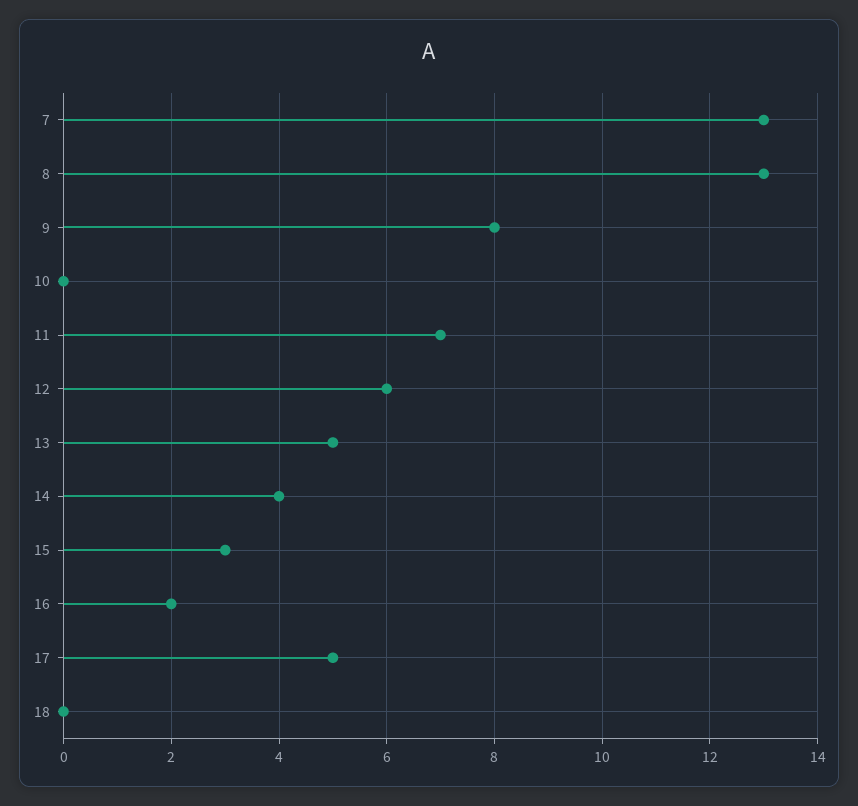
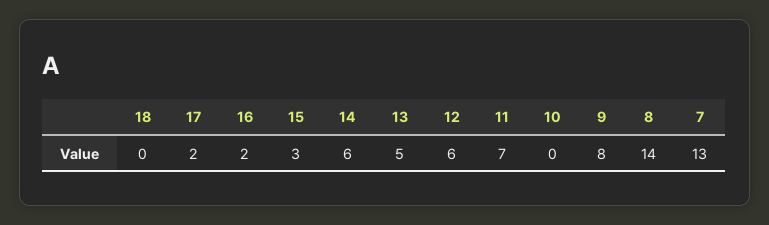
8: 13 -> 14
14: 4 -> 6
17: 5 -> 2

